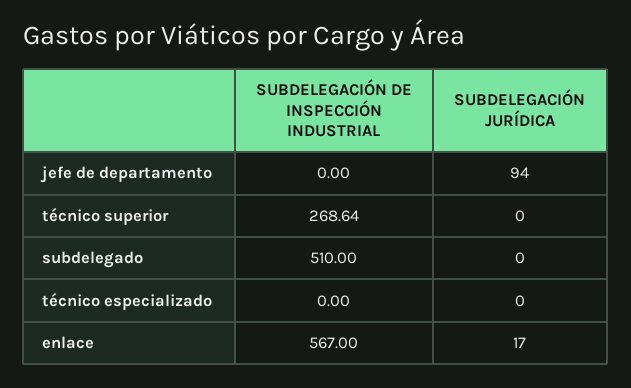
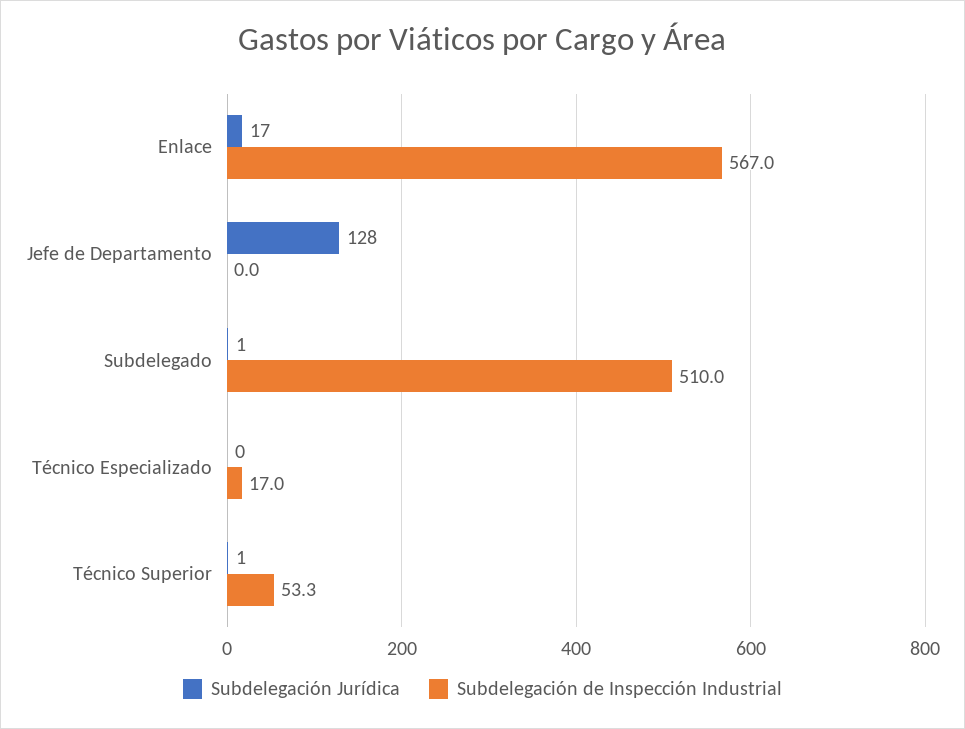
SUBDELEGACIÓN JURÍDICA, jefe de departamento: 94 -> 128
SUBDELEGACIÓN DE INSPECCIÓN INDUSTRIAL, técnico superior: 268.64 -> 53.3
SUBDELEGACIÓN JURÍDICA, técnico superior: 0 -> 1
SUBDELEGACIÓN JURÍDICA, subdelegado: 0 -> 1
SUBDELEGACIÓN DE INSPECCIÓN INDUSTRIAL, técnico especializado: 0 -> 17

